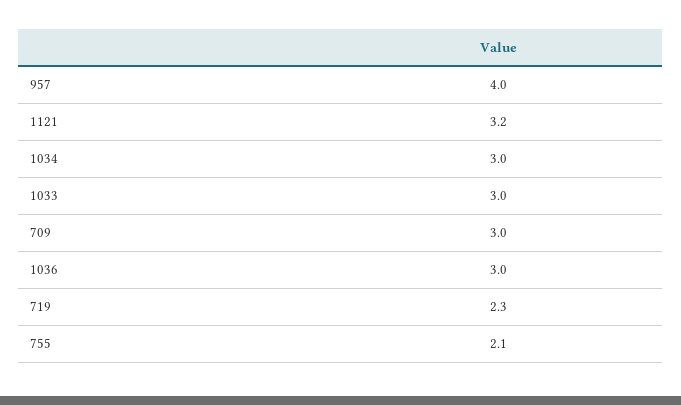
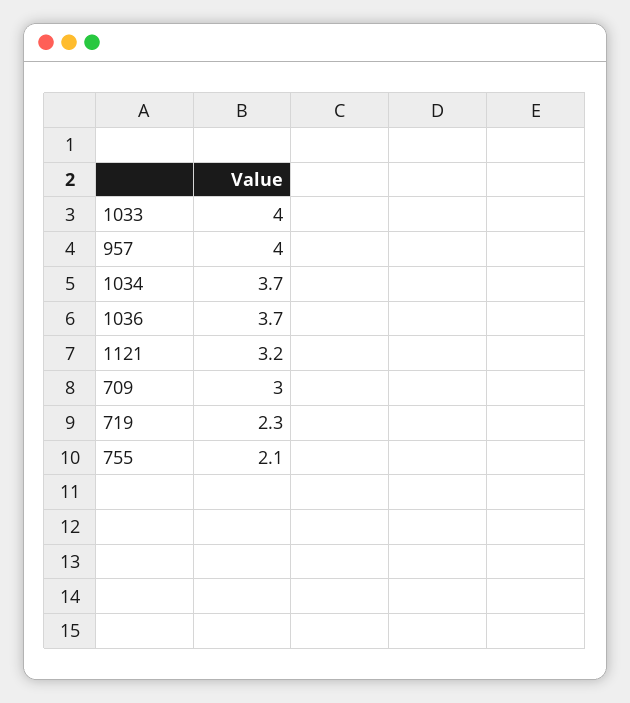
1034: 3 -> 3.7
1033: 3 -> 4
1036: 3 -> 3.7

